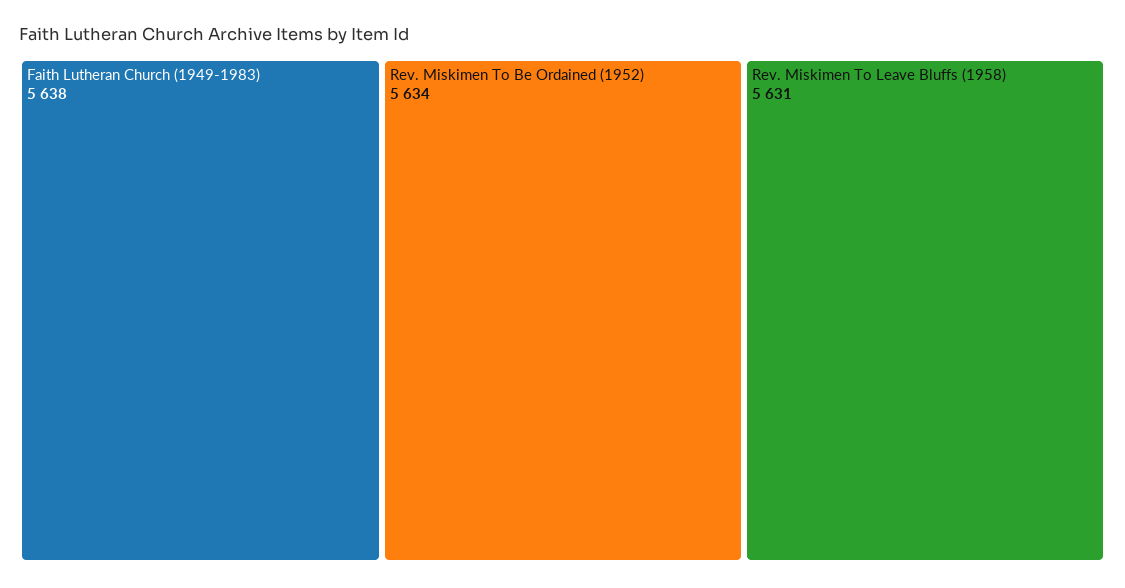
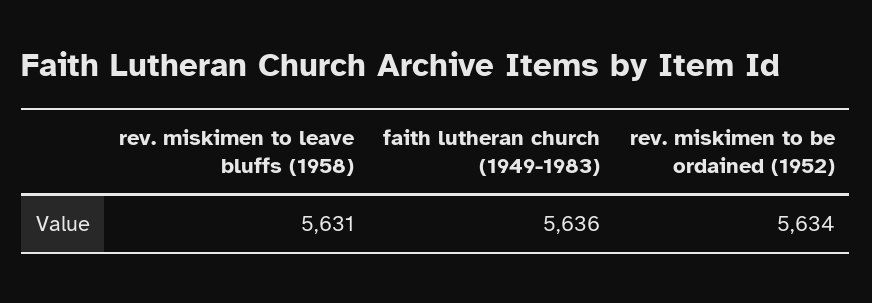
Faith Lutheran Church (1949-1983): 5638 -> 5636

